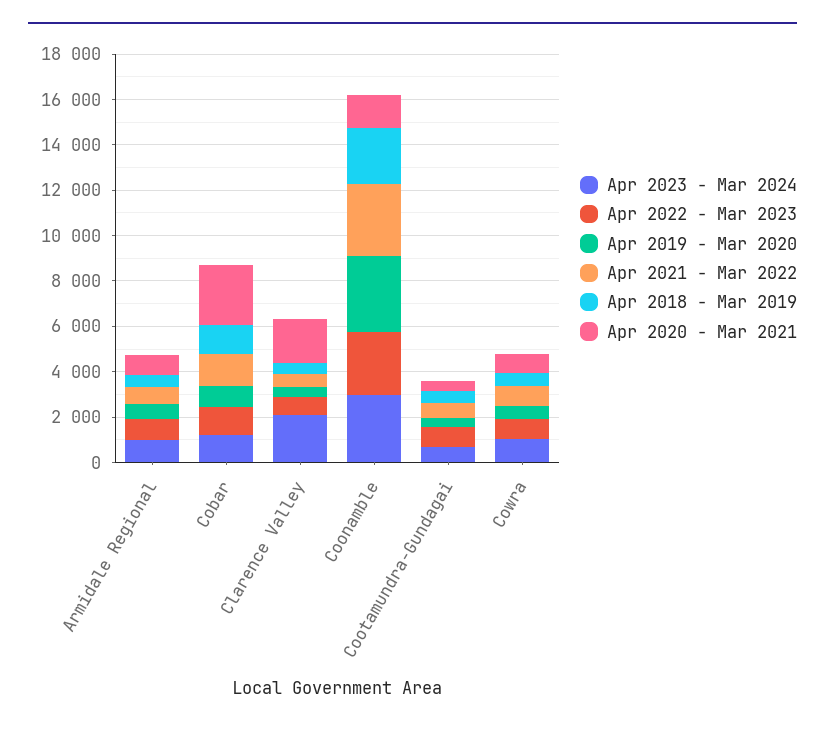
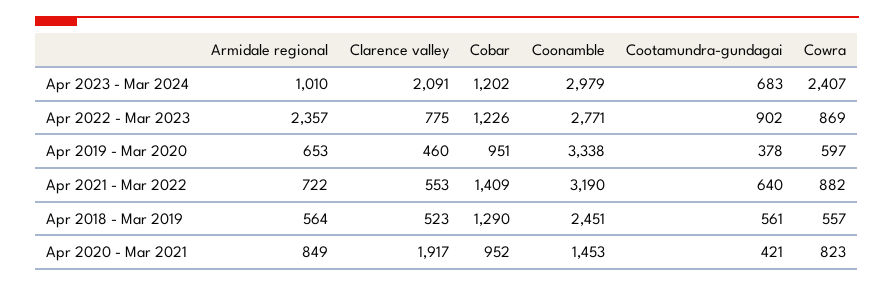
Apr 2022 - Mar 2023, Armidale Regional: 1000 -> 2357
Apr 2020 - Mar 2021, Cobar: 2500 -> 952
Apr 2023 - Mar 2024, Cowra: 1000 -> 2407

